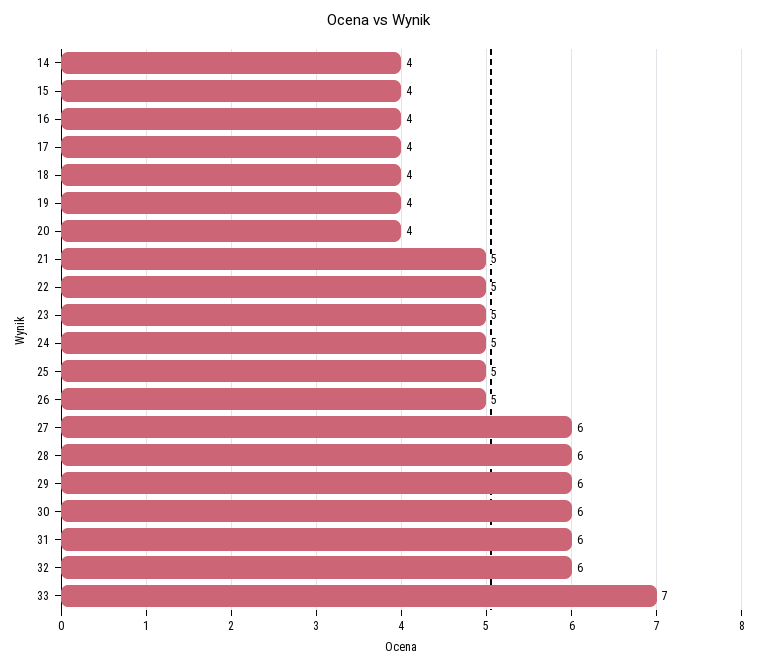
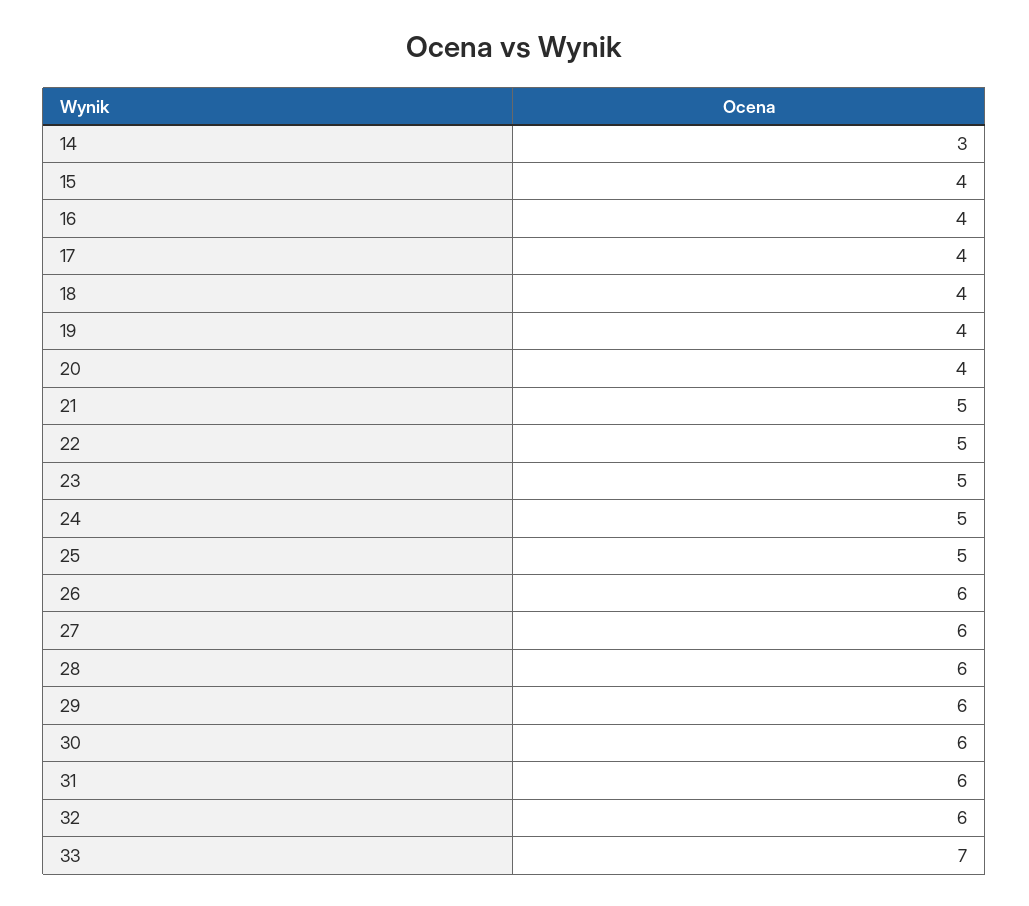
14: 4 -> 3
26: 5 -> 6

